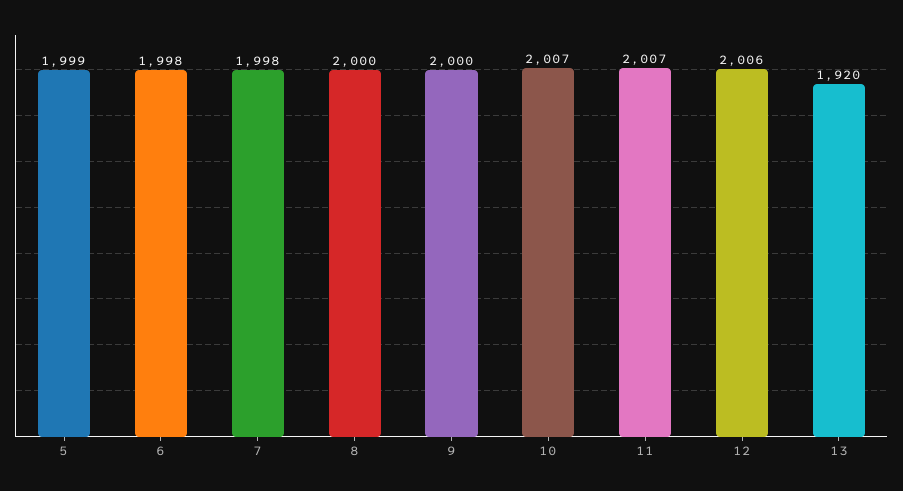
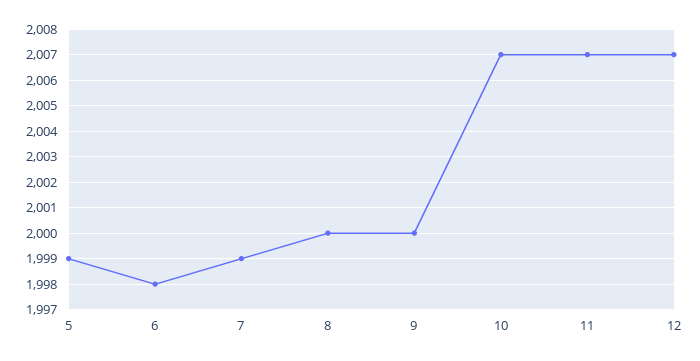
7: 1998 -> 1999
12: 2006 -> 2007
13: 1920 -> none

